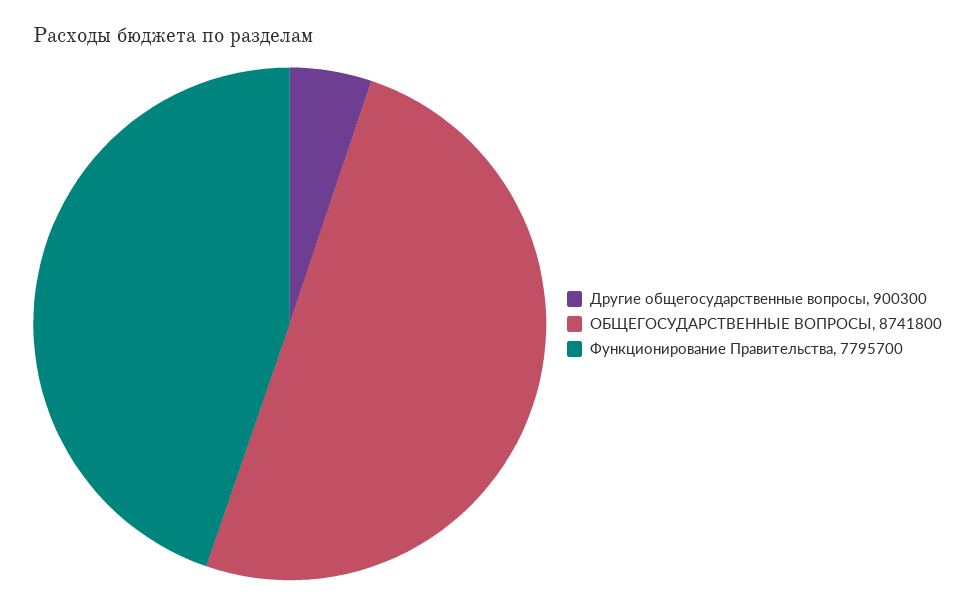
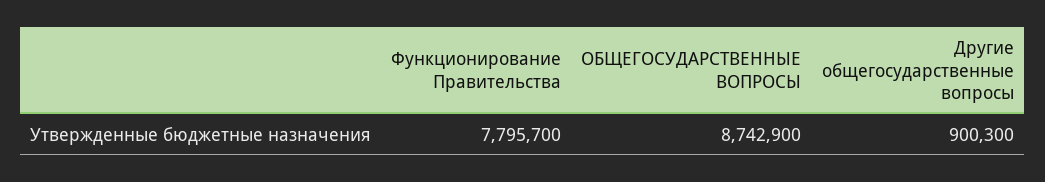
ОБЩЕГОСУДАРСТВЕННЫЕ ВОПРОСЫ: 8741800 -> 8742900

